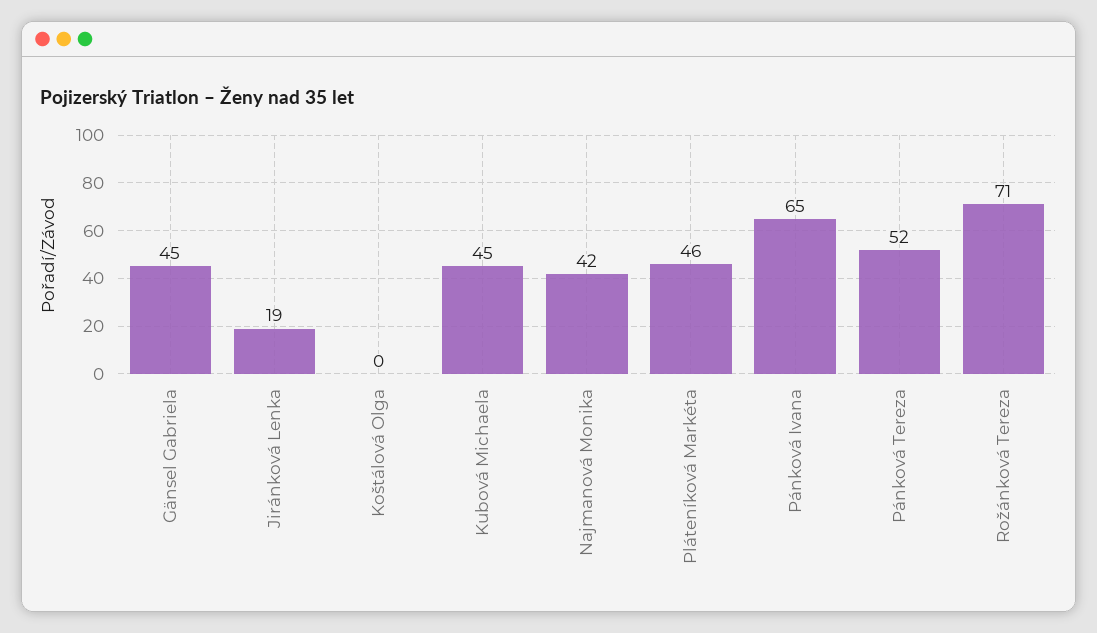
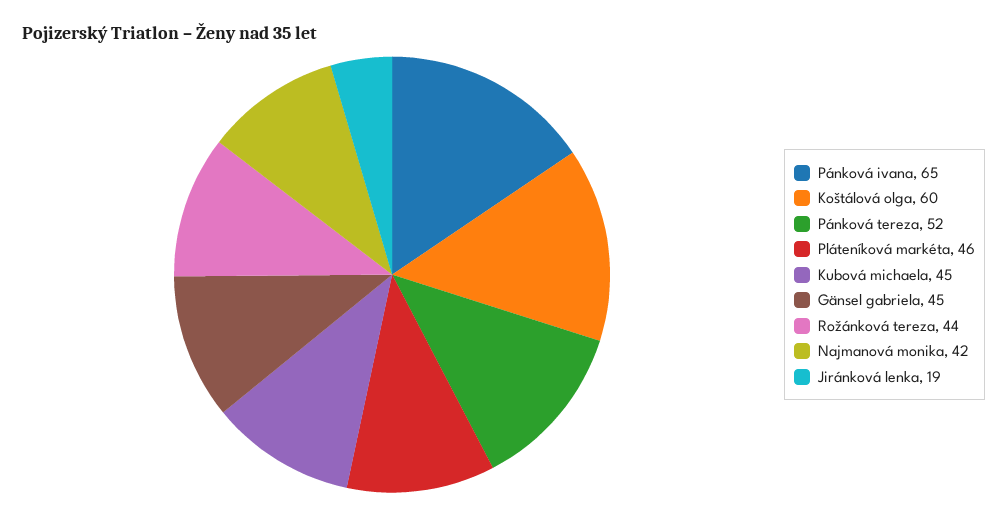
Koštálová Olga: 0 -> 60
Rožánková Tereza: 71 -> 44

